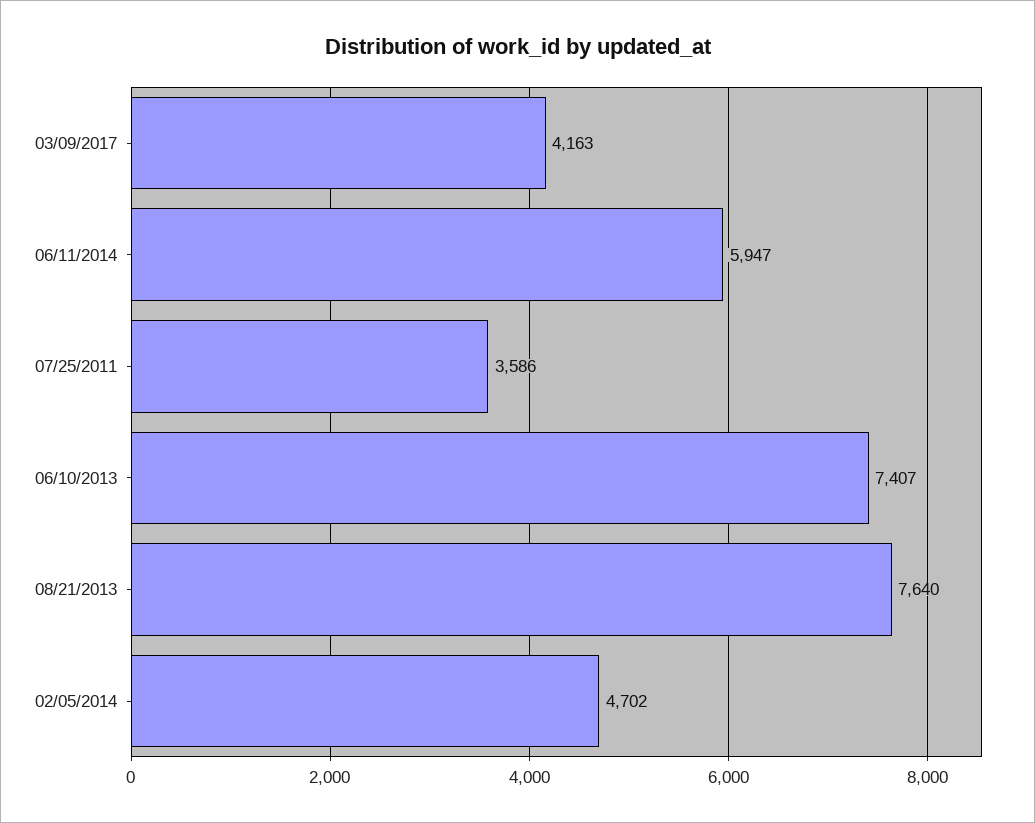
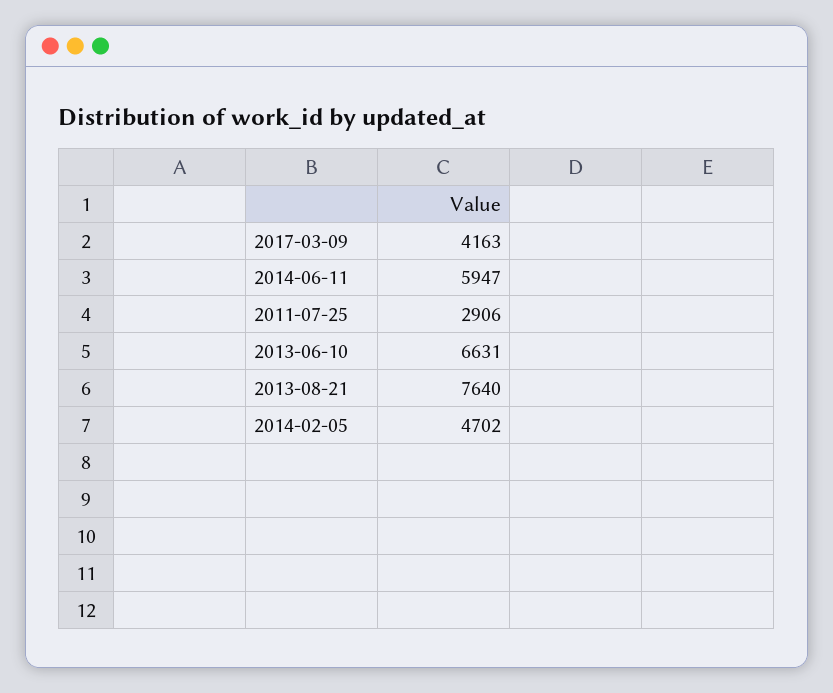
07/25/2011: 3586 -> 2906
06/10/2013: 7407 -> 6631

